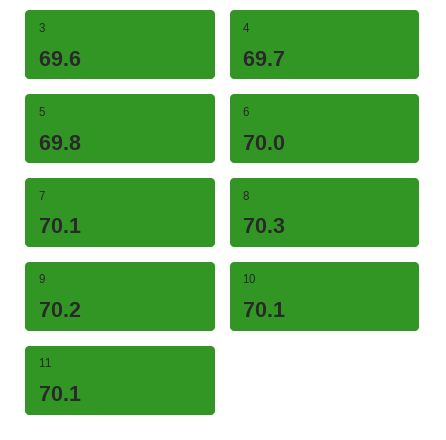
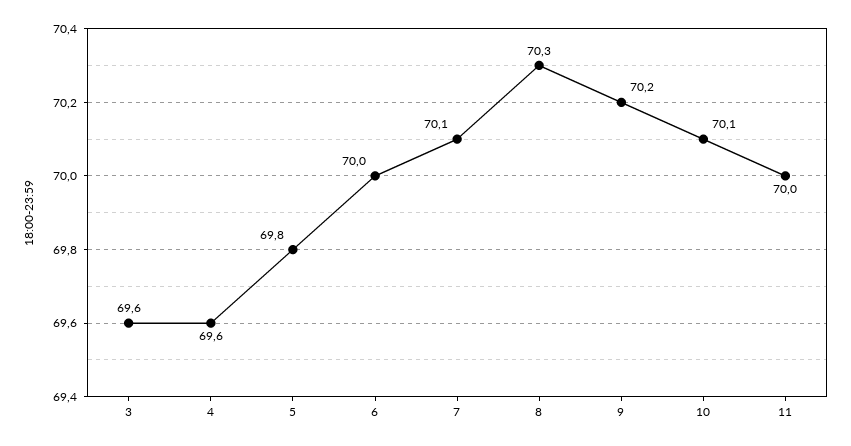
4: 69.7 -> 69.6
11: 70.1 -> 70

